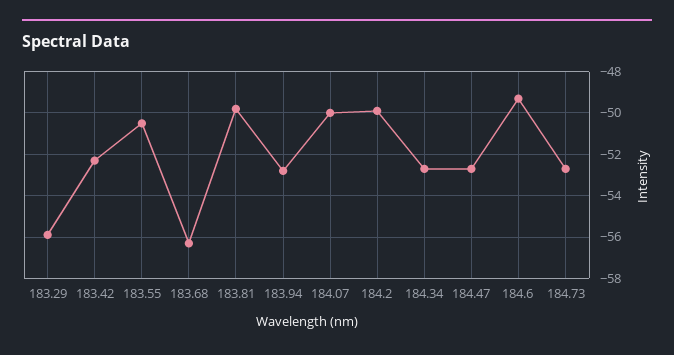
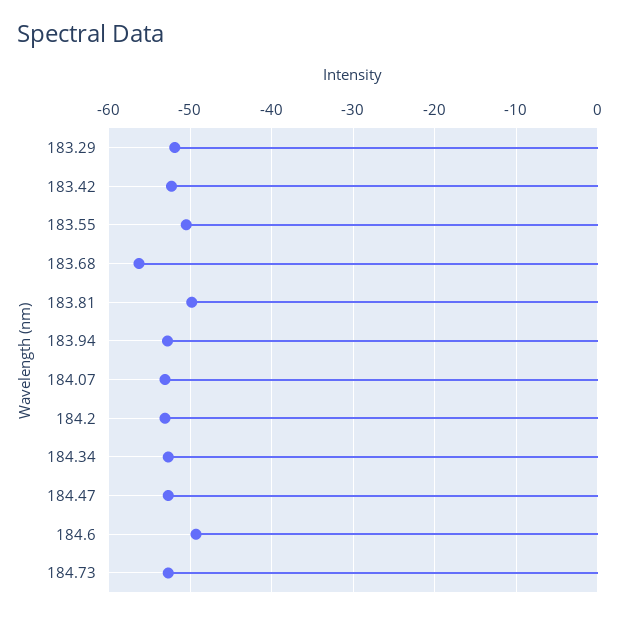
183.29: -56 -> -52
184.07: -50 -> -53
184.2: -50 -> -53

